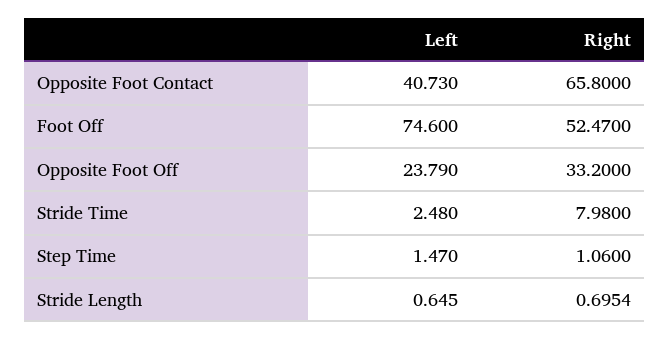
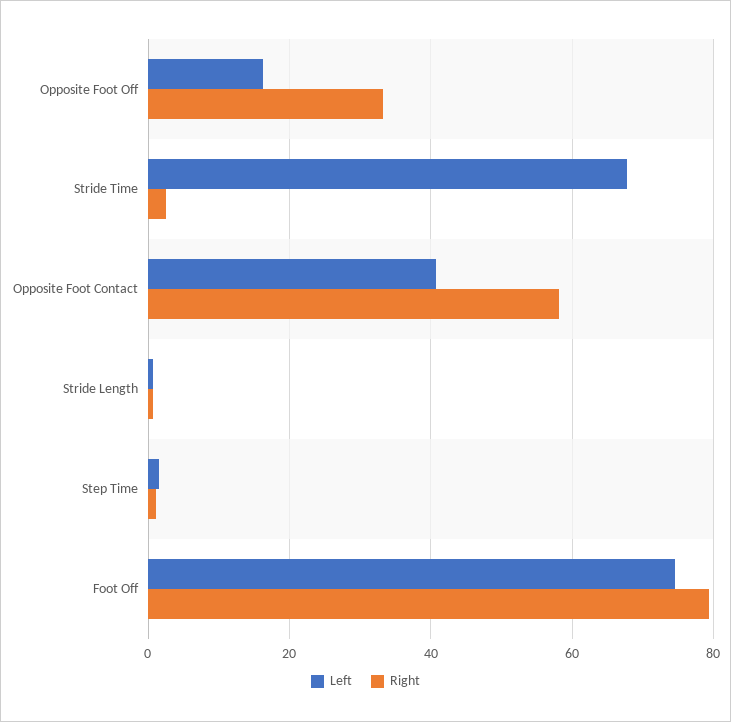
Right, Opposite Foot Contact: 65.8 -> 58
Right, Foot Off: 52.47 -> 80
Left, Opposite Foot Off: 23.79 -> 16
Left, Stride Time: 2.48 -> 68
Right, Stride Time: 7.98 -> 2

